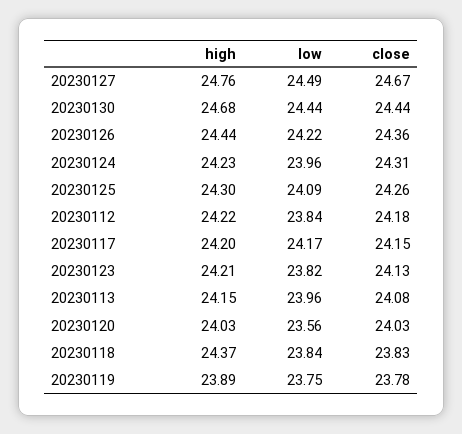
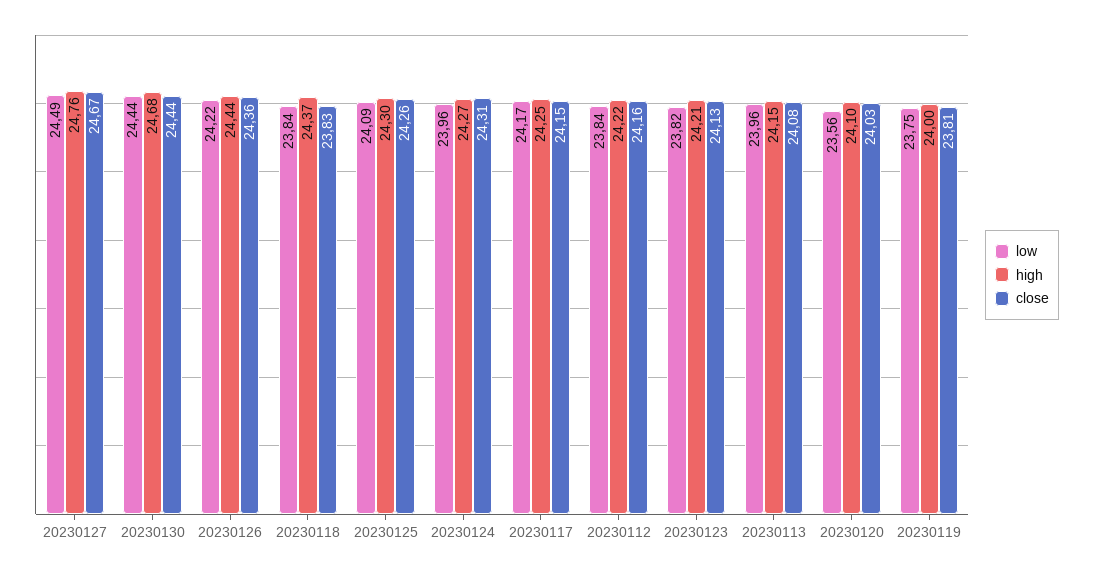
high, 20230124: 24.23 -> 24.27
close, 20230112: 24.18 -> 24.16
high, 20230117: 24.2 -> 24.25
high, 20230120: 24.03 -> 24.1
high, 20230119: 23.89 -> 24
close, 20230119: 23.78 -> 23.81

